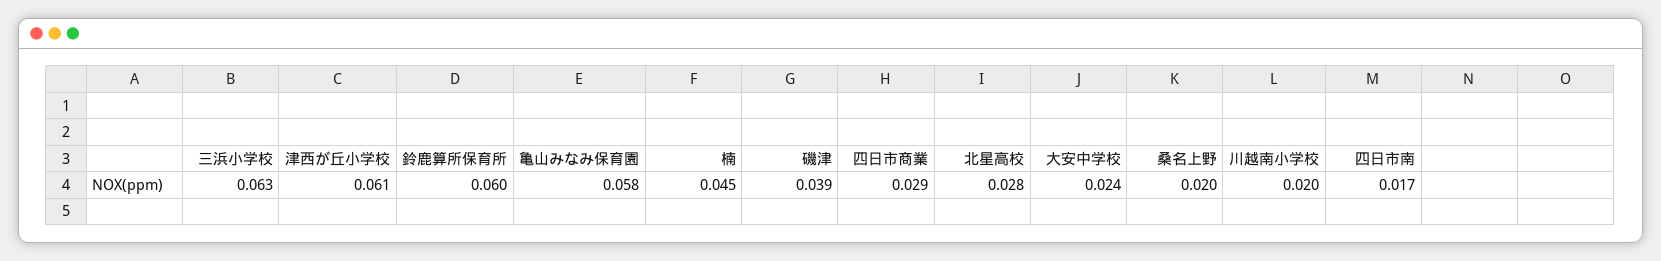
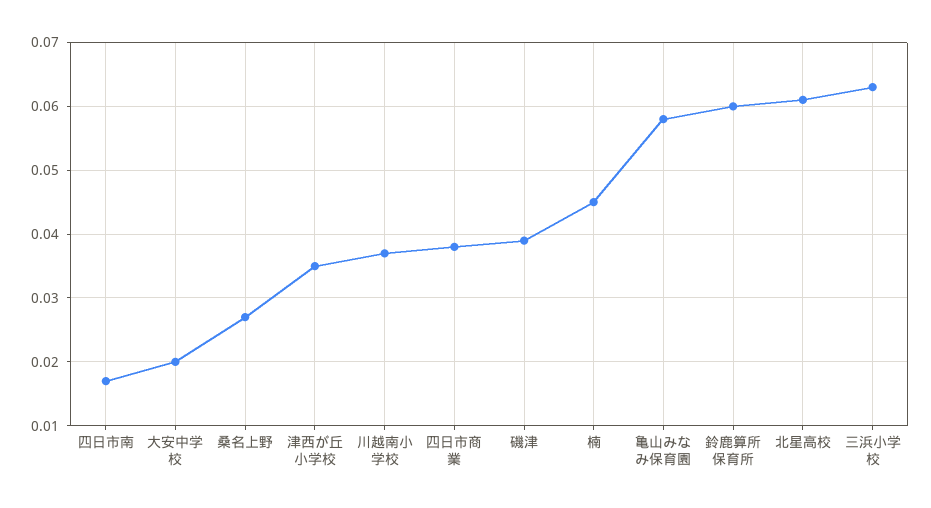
津西が丘小学校: 0.061 -> 0.035
四日市商業: 0.029 -> 0.038
北星高校: 0.028 -> 0.061
大安中学校: 0.024 -> 0.02
桑名上野: 0.02 -> 0.027
川越南小学校: 0.02 -> 0.037

